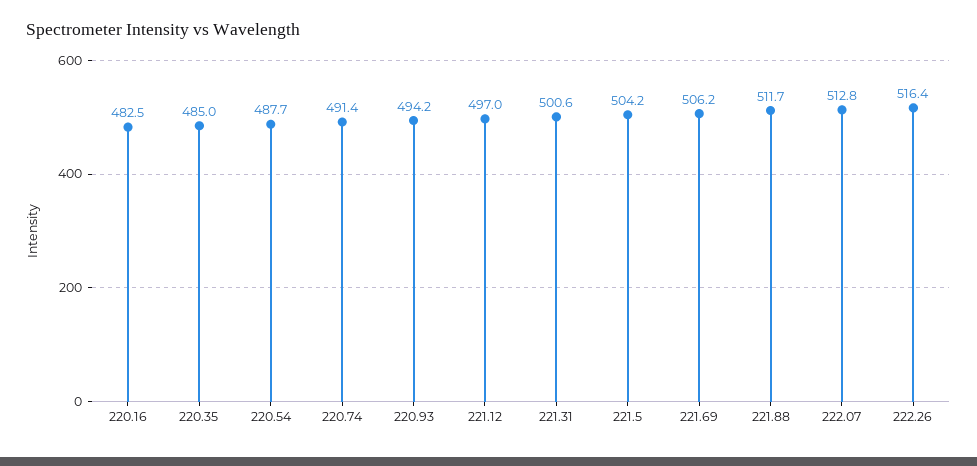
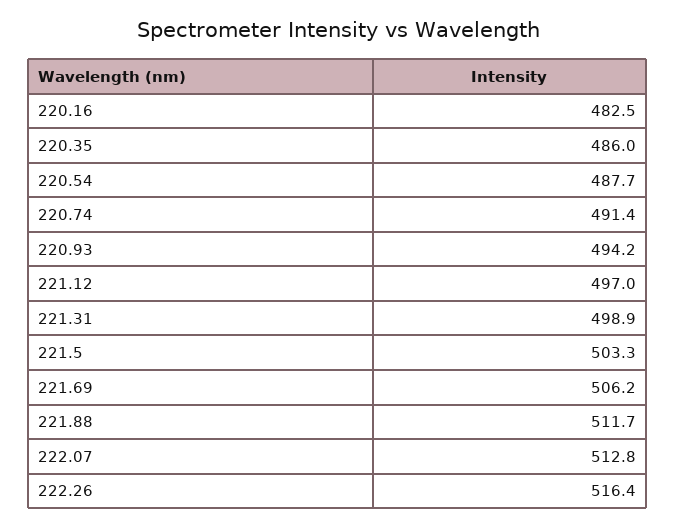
220.35: 485 -> 486
221.31: 500.6 -> 498.9
221.5: 504.2 -> 503.3

